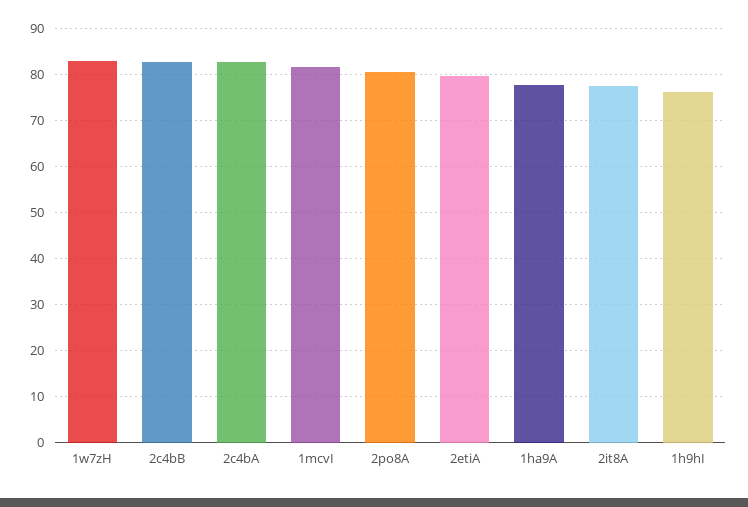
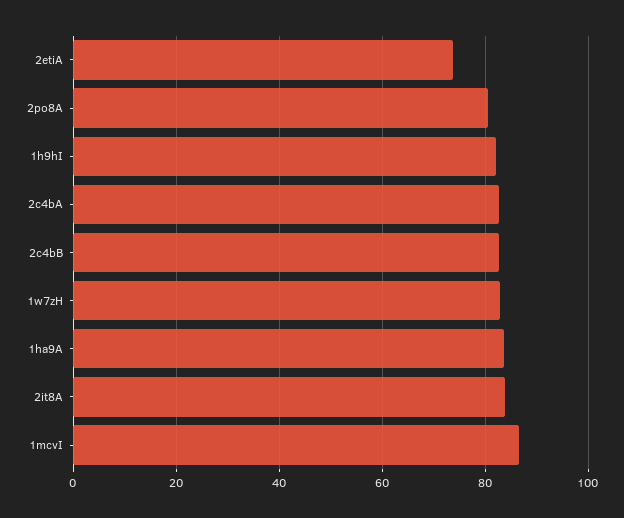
1mcvI: 82 -> 86
2etiA: 80 -> 74
1ha9A: 78 -> 84
2it8A: 78 -> 84
1h9hI: 76 -> 82

